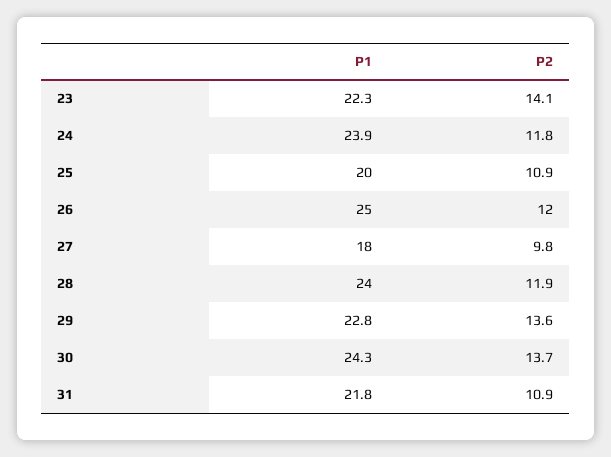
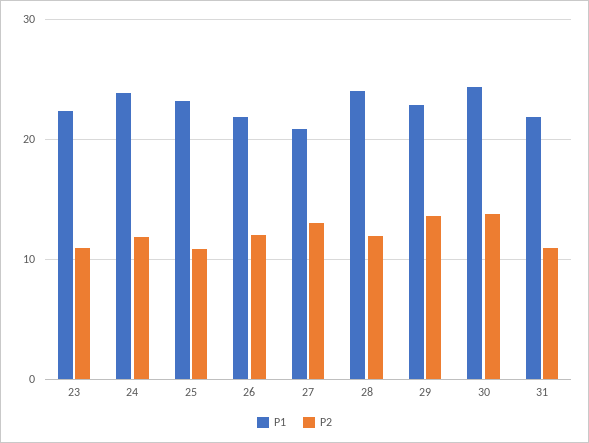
P2, 23: 14.1 -> 11
P1, 25: 20 -> 23
P1, 26: 25 -> 22
P1, 27: 18 -> 21
P2, 27: 9.8 -> 13

